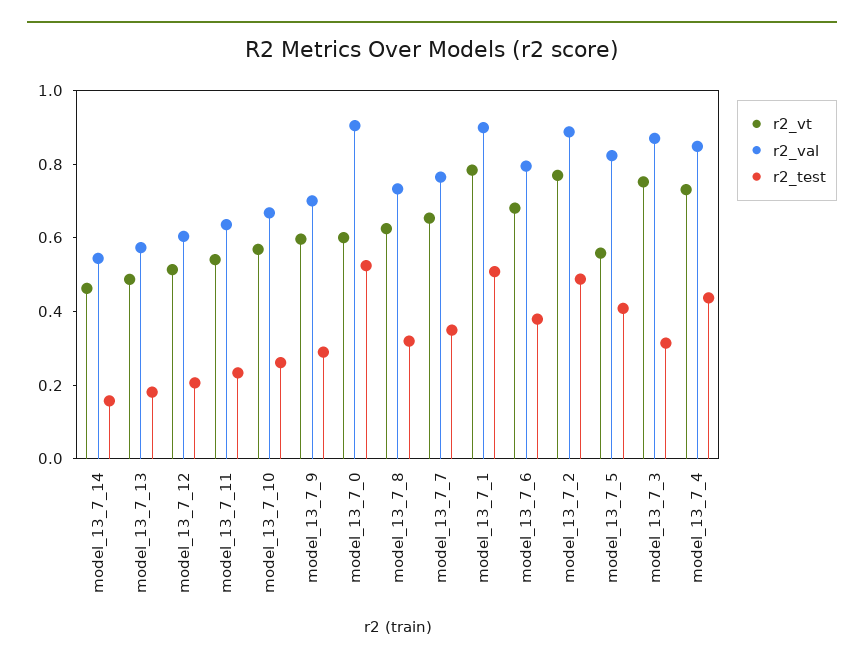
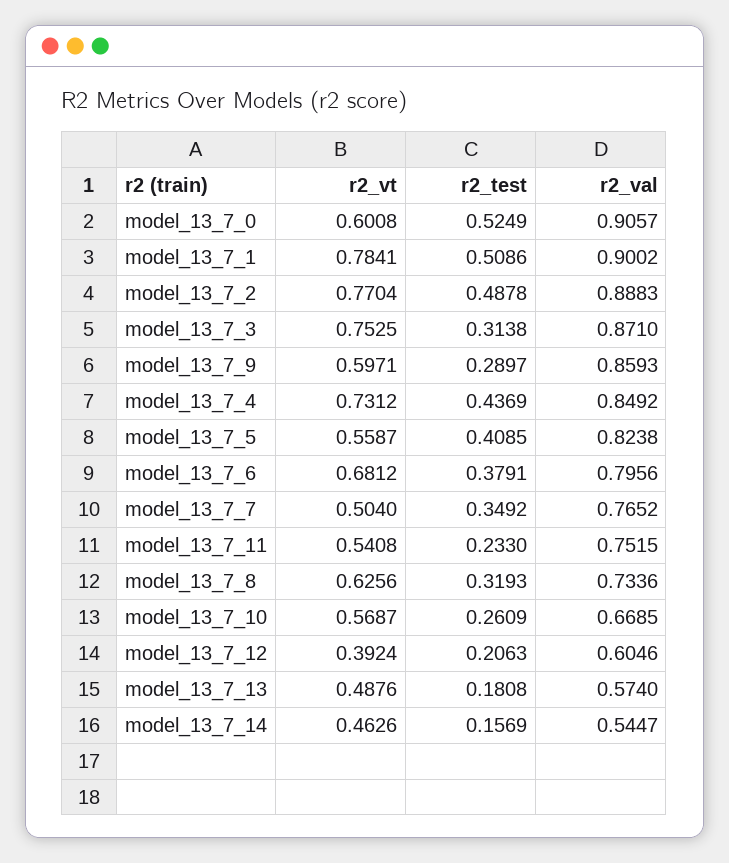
r2_vt, model_13_7_12: 0.5 -> 0.3924
r2_val, model_13_7_11: 0.65 -> 0.7515
r2_val, model_13_7_9: 0.7 -> 0.8593
r2_vt, model_13_7_7: 0.65 -> 0.504

